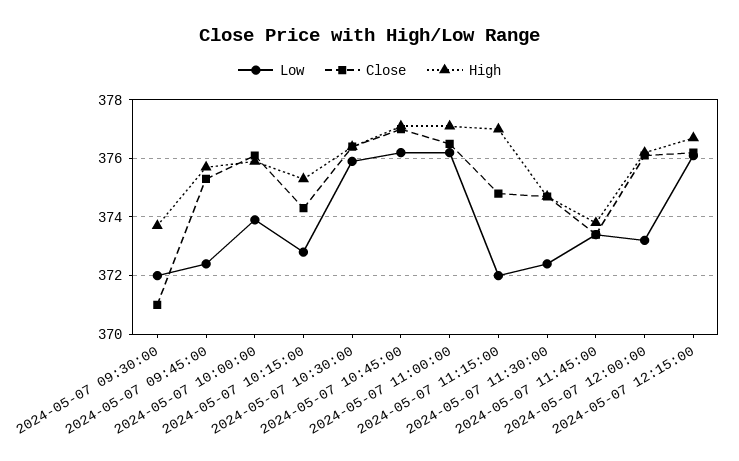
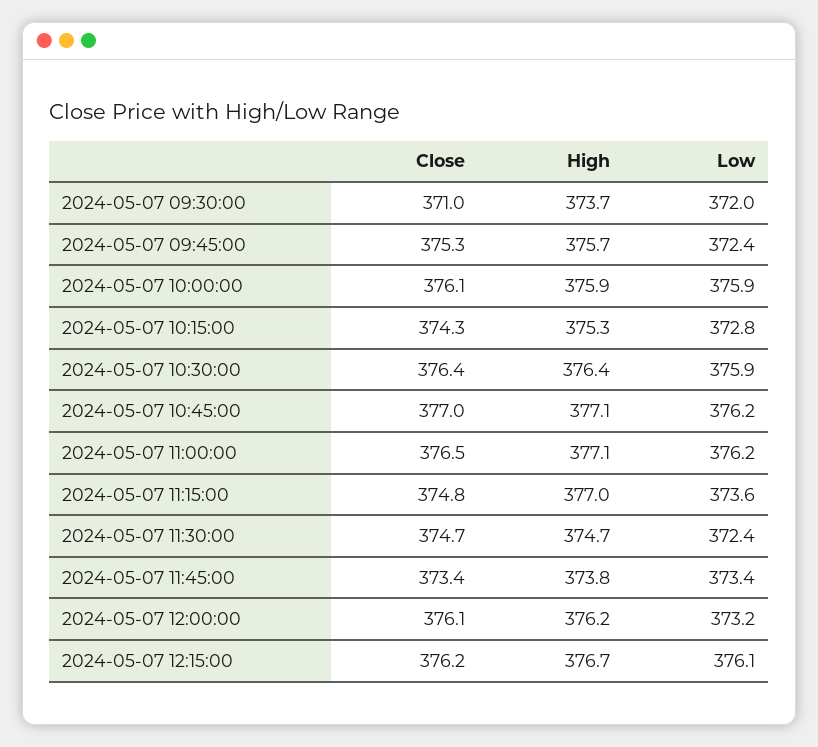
Low, 2024-05-07 10:00:00: 374 -> 375.9
Low, 2024-05-07 11:15:00: 372 -> 373.6

